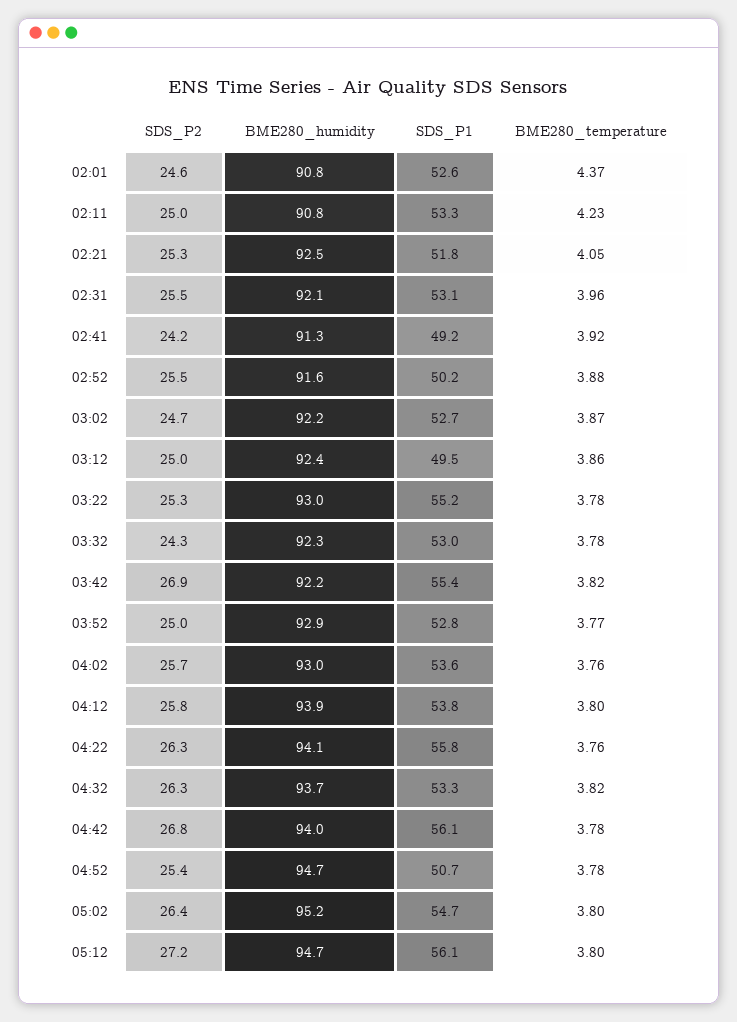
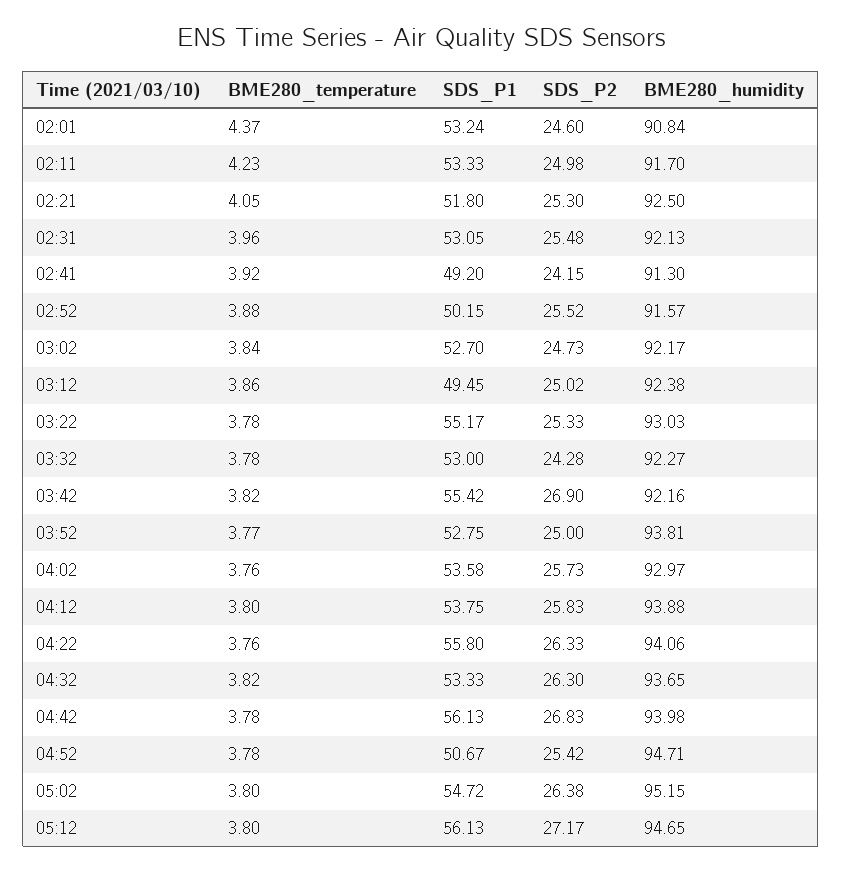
SDS_P1, 02:01: 52.6 -> 53.24
BME280_humidity, 02:11: 90.8 -> 91.7
BME280_temperature, 03:02: 3.87 -> 3.84
BME280_humidity, 03:52: 92.9 -> 93.81

